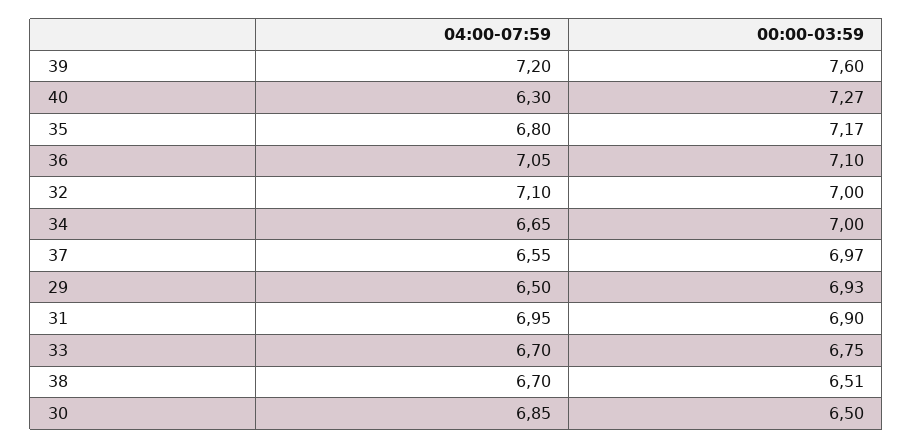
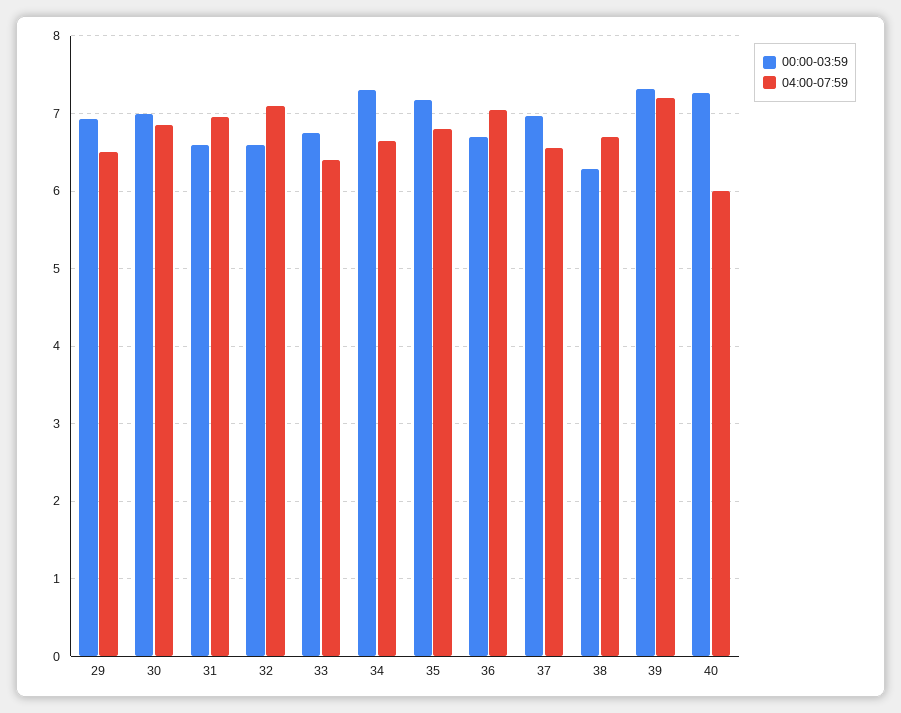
00:00-03:59, 39: 7.6 -> 7.3
04:00-07:59, 40: 6.3 -> 6
00:00-03:59, 36: 7.1 -> 6.7
00:00-03:59, 32: 7 -> 6.6
00:00-03:59, 34: 7 -> 7.3
00:00-03:59, 31: 6.9 -> 6.6
04:00-07:59, 33: 6.7 -> 6.4
00:00-03:59, 38: 6.51 -> 6.3
00:00-03:59, 30: 6.5 -> 7

